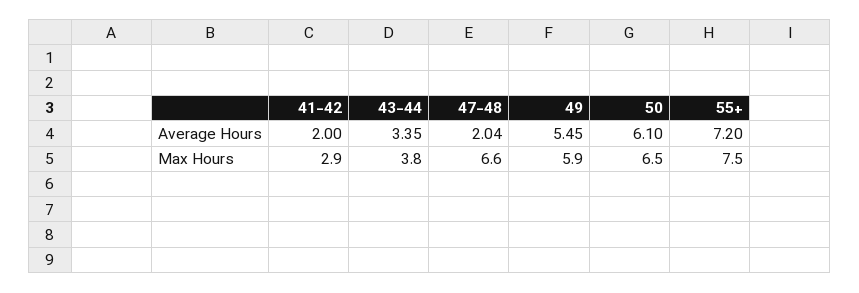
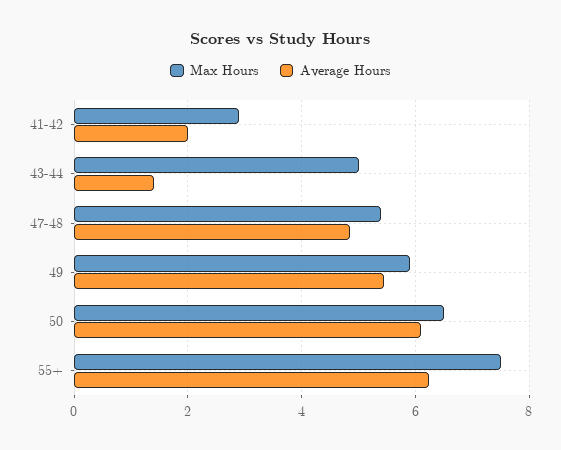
Average Hours, 43-44: 3.35 -> 1.4
Average Hours, 47-48: 2.04 -> 4.8
Average Hours, 55+: 7.2 -> 6.2
Max Hours, 43-44: 3.8 -> 5
Max Hours, 47-48: 6.6 -> 5.4

